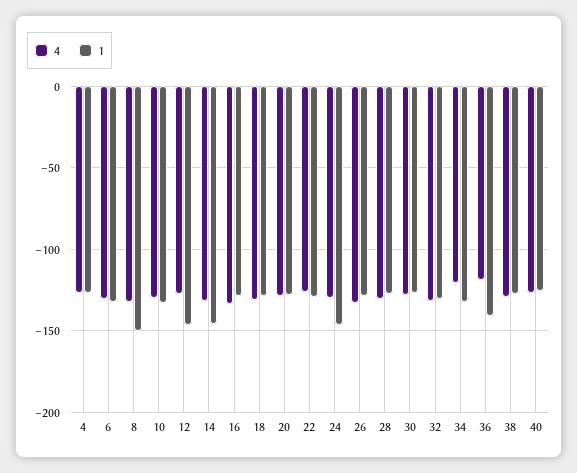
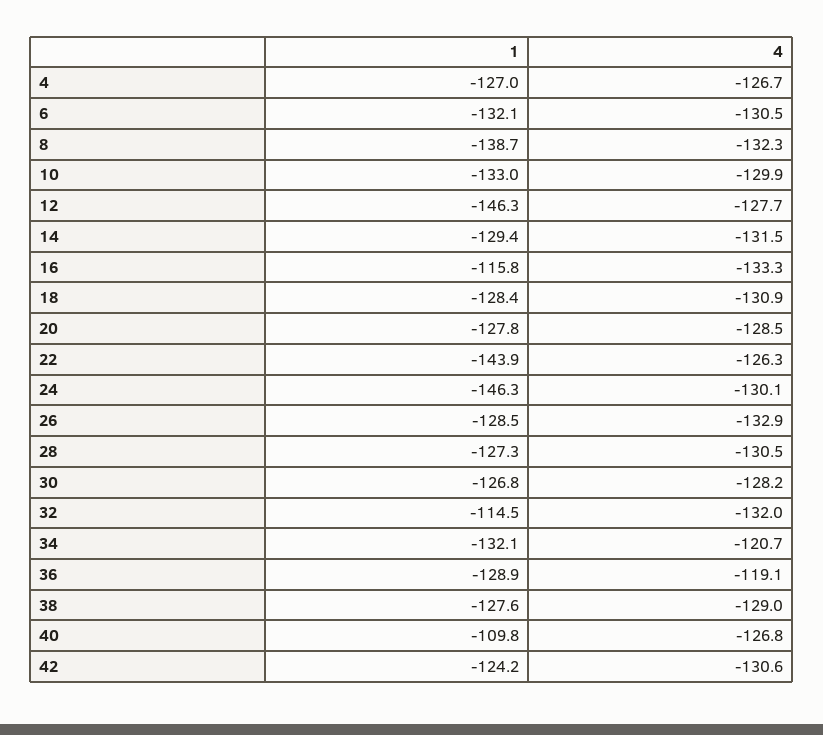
1, 8: -150 -> -138.7
1, 14: -145 -> -129.4
1, 16: -130 -> -115.8
1, 22: -130 -> -143.9
1, 32: -130 -> -114.5
1, 36: -140 -> -128.9
1, 40: -125 -> -109.8
1, 42: none -> -124.2
4, 42: none -> -130.6

